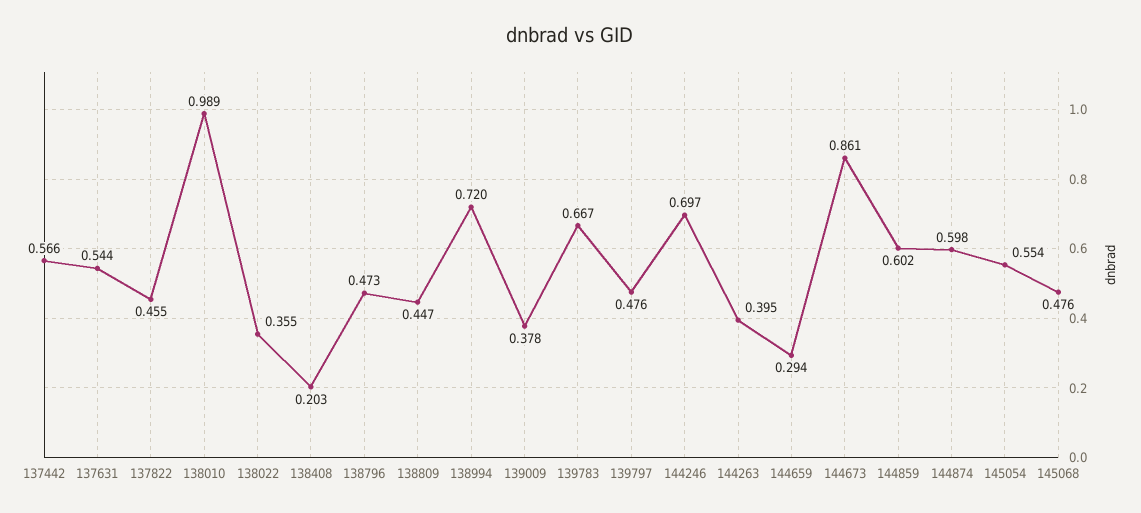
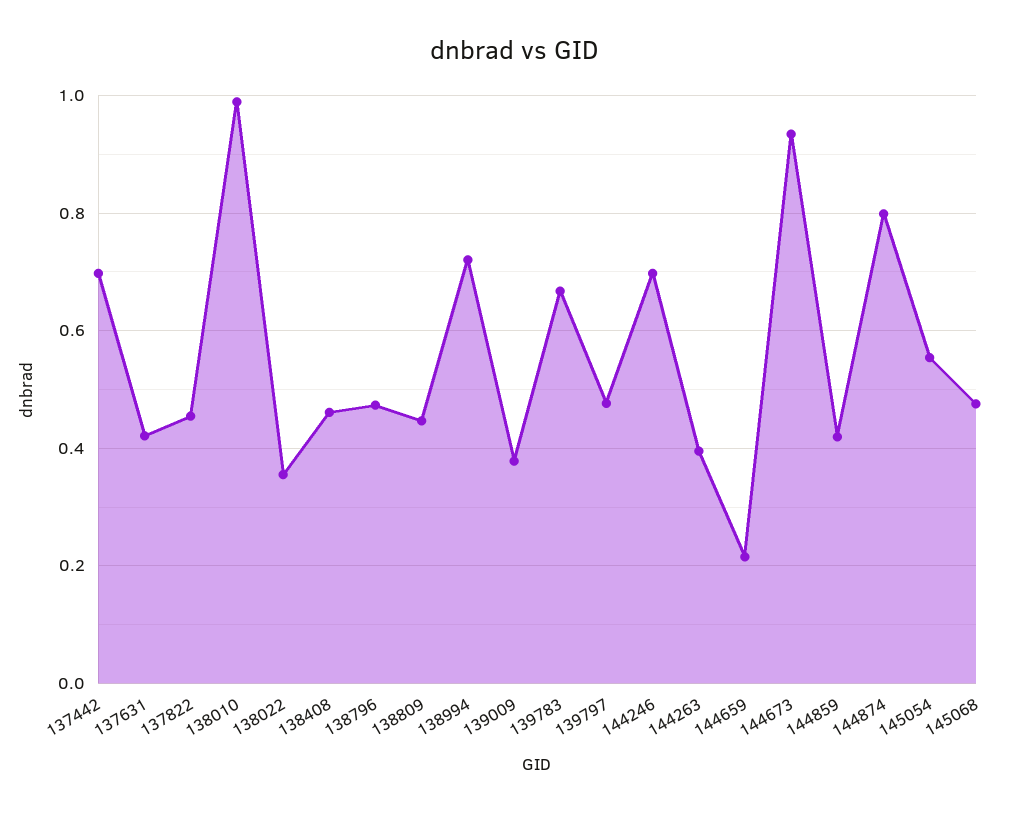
137442: 0.566 -> 0.7
137631: 0.544 -> 0.42
138408: 0.203 -> 0.46
144659: 0.294 -> 0.22
144673: 0.861 -> 0.94
144859: 0.602 -> 0.42
144874: 0.598 -> 0.8

